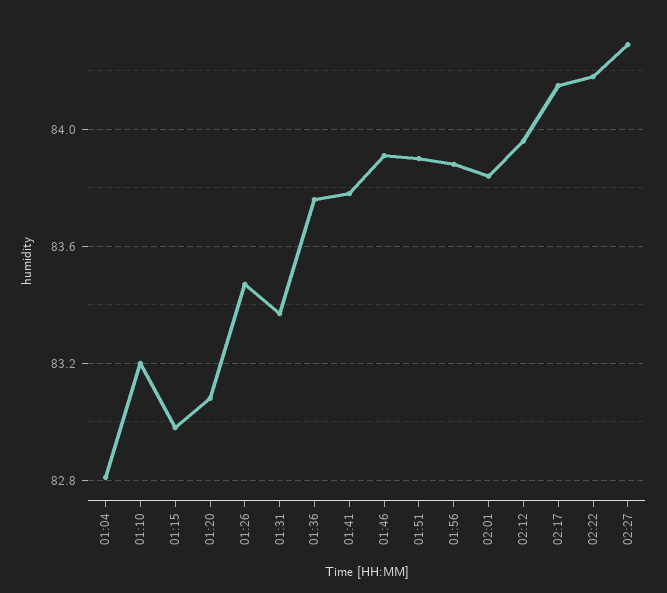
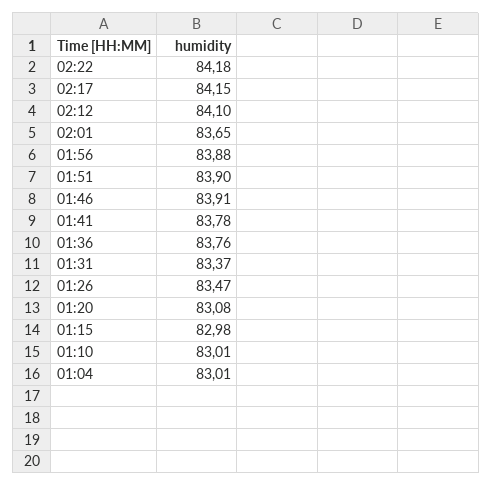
01:04: 82.8 -> 83.01
01:10: 83.2 -> 83.01
02:01: 83.85 -> 83.65
02:12: 83.95 -> 84.1
02:27: 84.3 -> none

